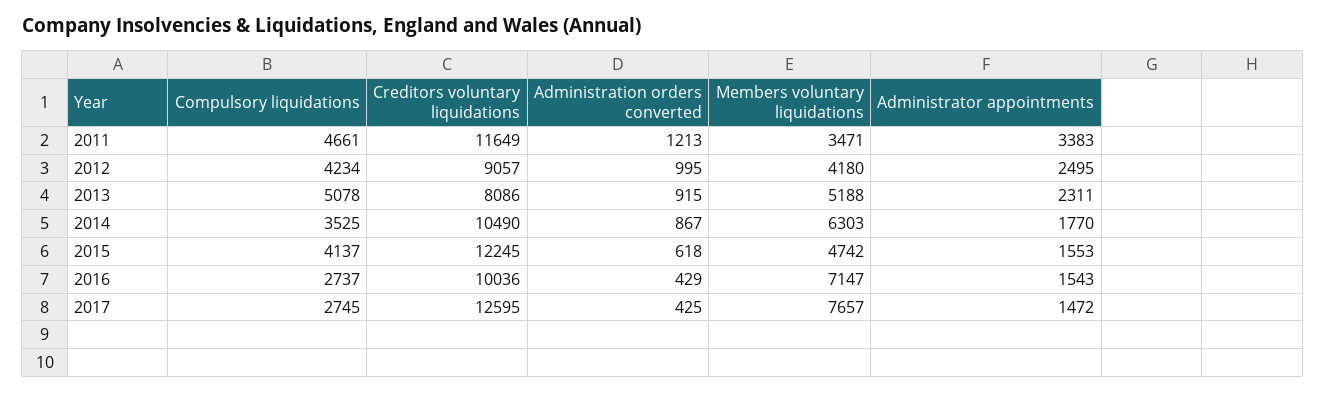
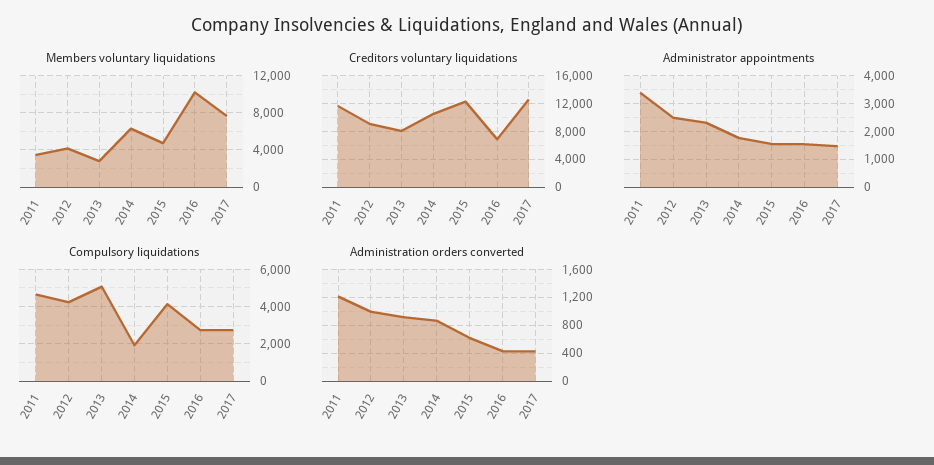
Members voluntary liquidations, 2013: 5188 -> 3000
Compulsory liquidations, 2014: 3525 -> 2000
Creditors voluntary liquidations, 2016: 10036 -> 7000
Members voluntary liquidations, 2016: 7147 -> 10000

